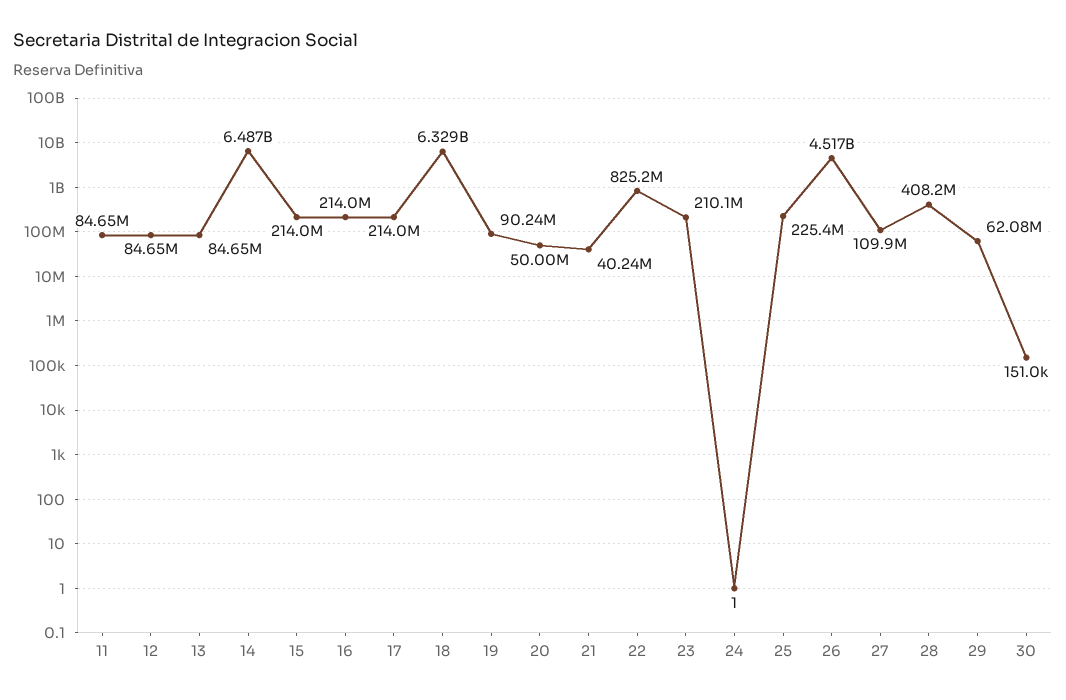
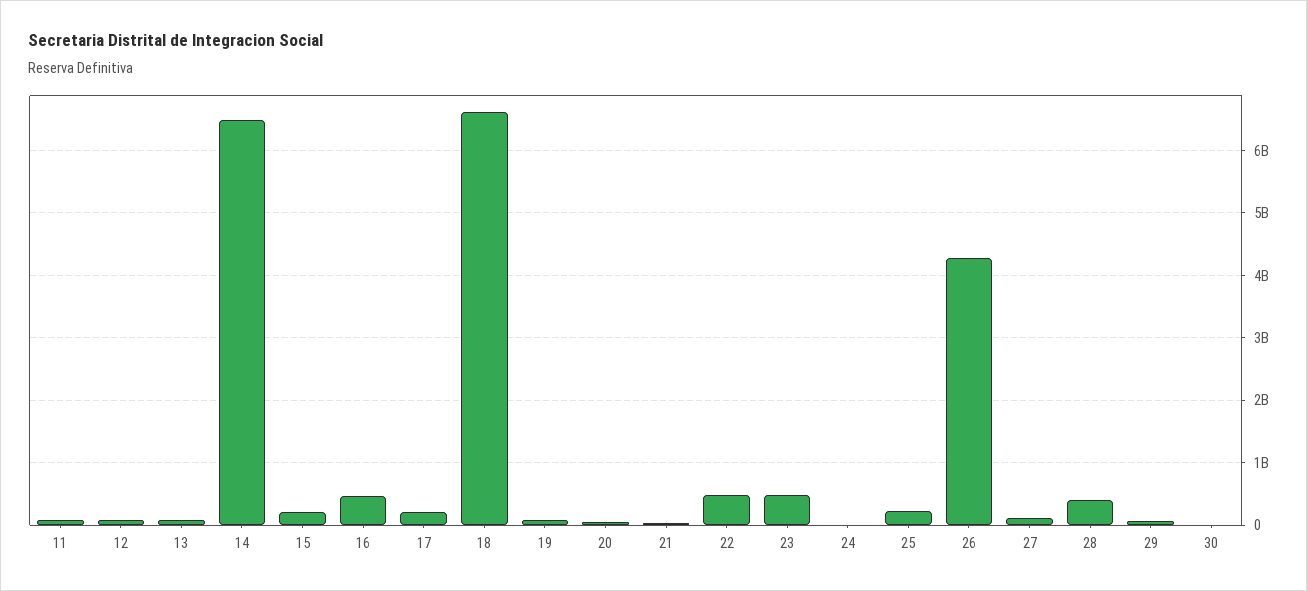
16: 214000000 -> 500000000
18: 6329000000 -> 6600000000
22: 825200000 -> 500000000
23: 210100000 -> 500000000
26: 4517000000 -> 4300000000

